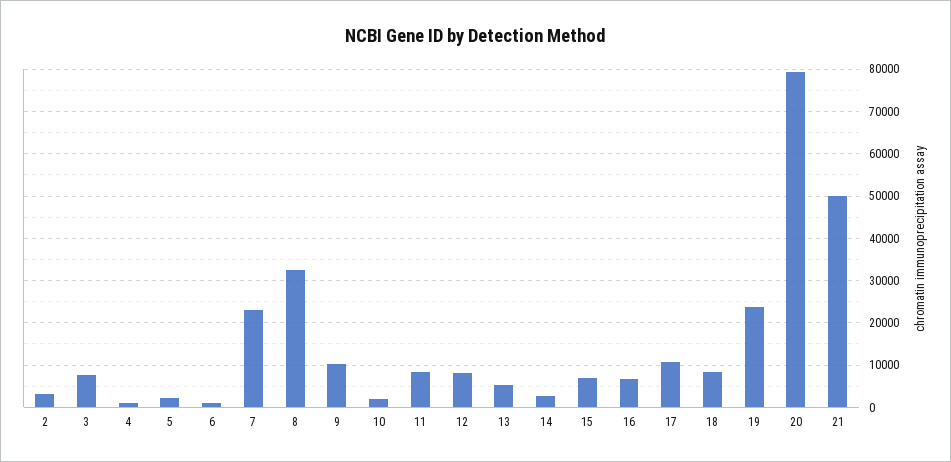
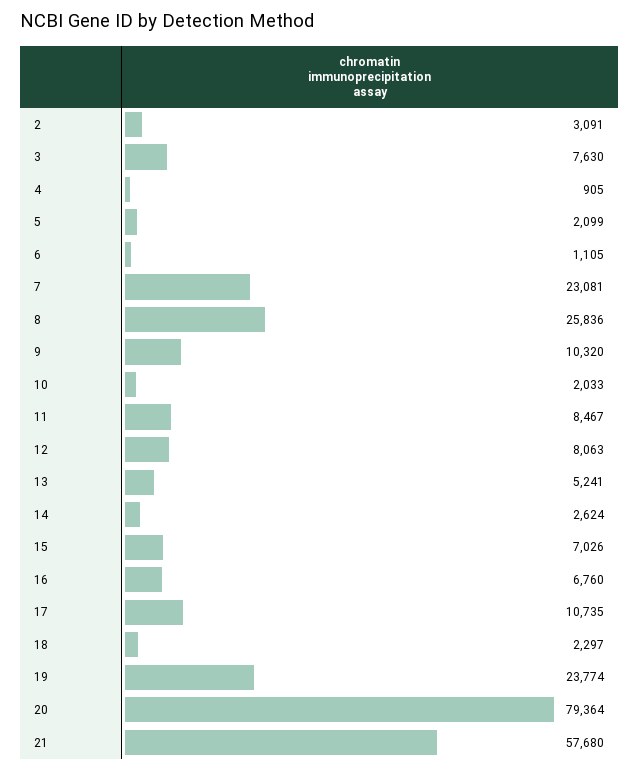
8: 32000 -> 25836
18: 8000 -> 2297
21: 50000 -> 57680

